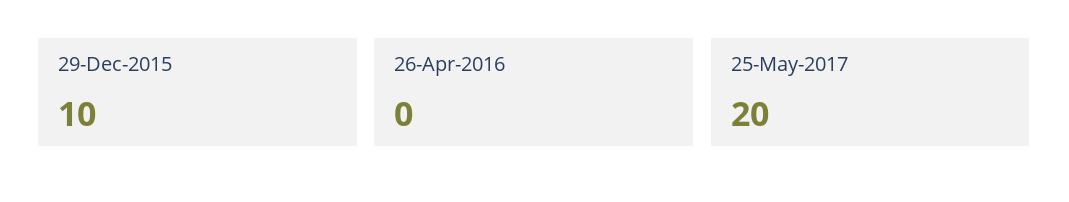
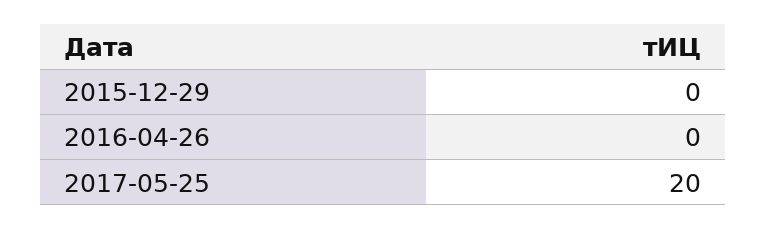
29-Dec-2015: 10 -> 0

